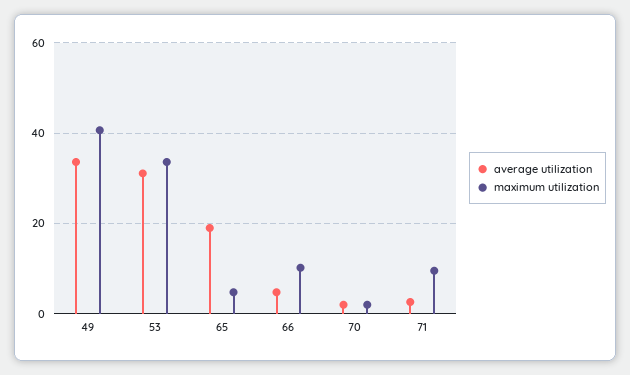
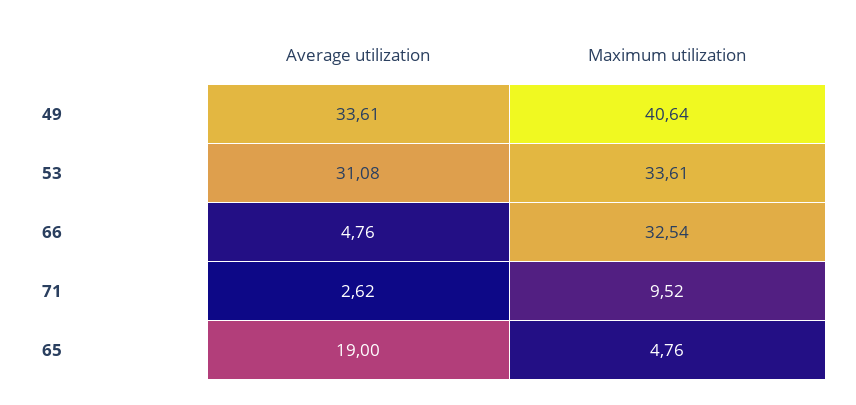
maximum utilization, 66: 10 -> 32.54
average utilization, 70: 2 -> none
maximum utilization, 70: 2 -> none

